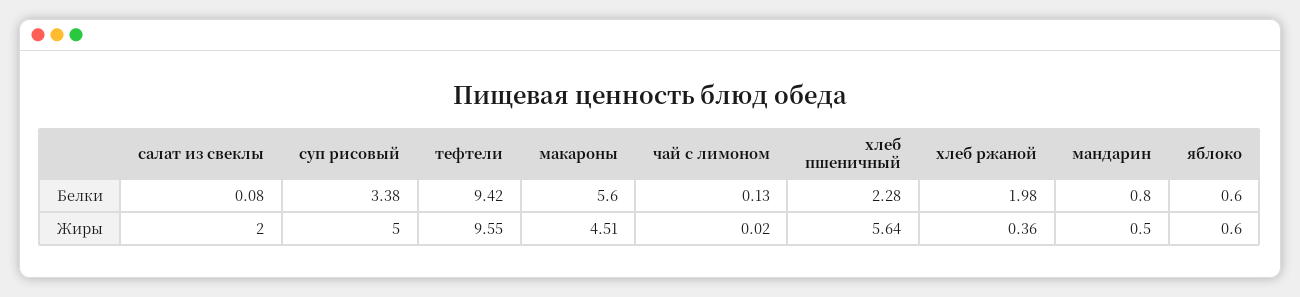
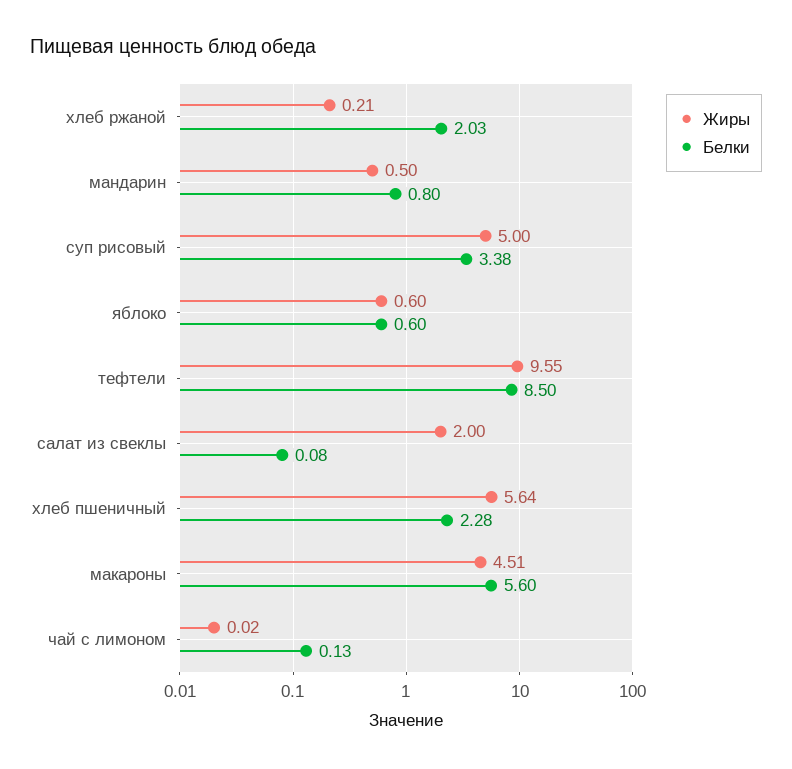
Белки, тефтели: 9.42 -> 8.5
Белки, хлеб ржаной: 1.98 -> 2.03
Жиры, хлеб ржаной: 0.36 -> 0.21

